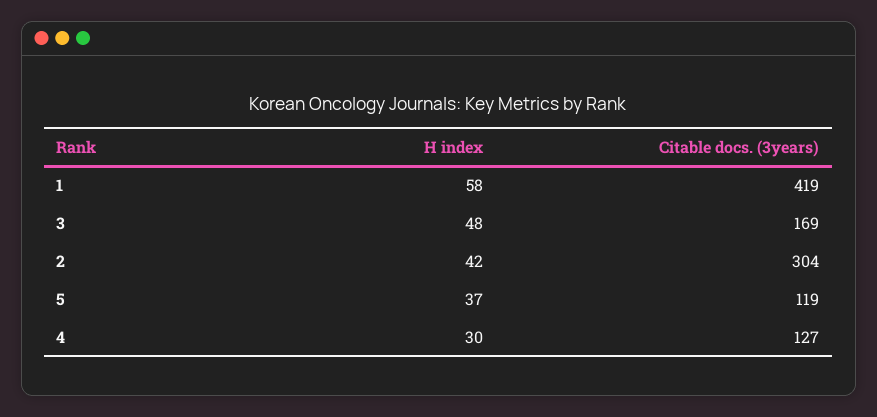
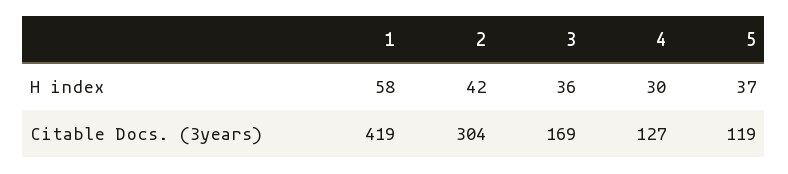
H index, 3: 48 -> 36

